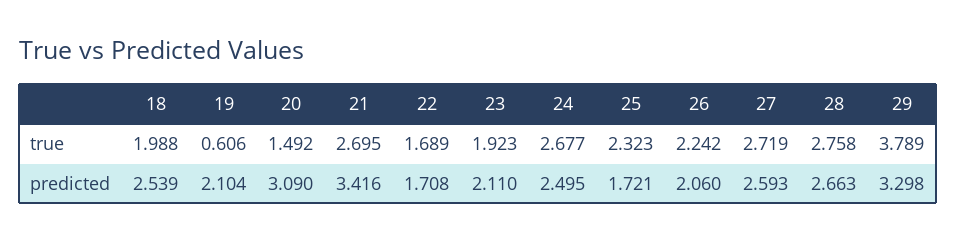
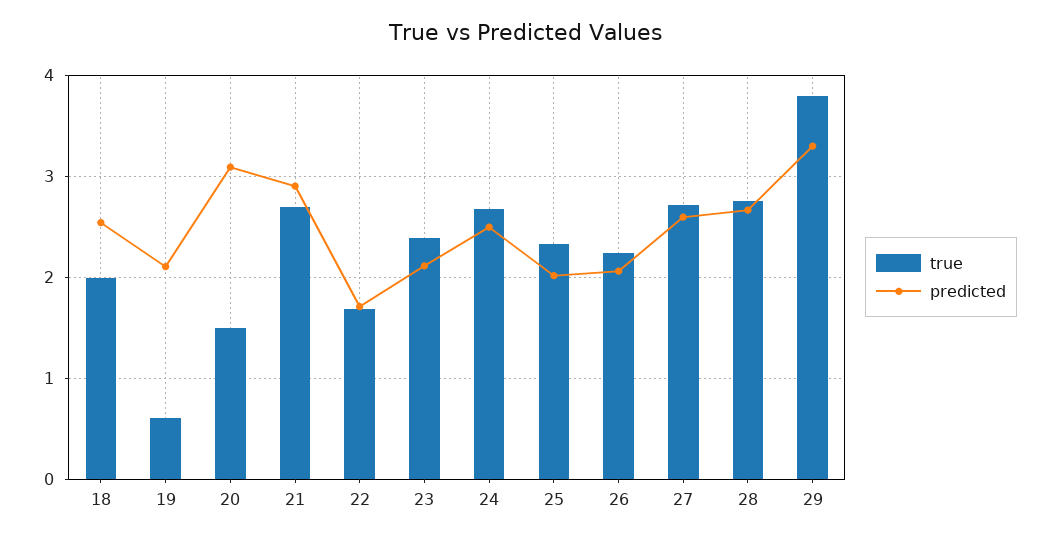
true, 23: 1.923 -> 2.4
predicted, 21: 3.416 -> 2.9
predicted, 25: 1.721 -> 2

